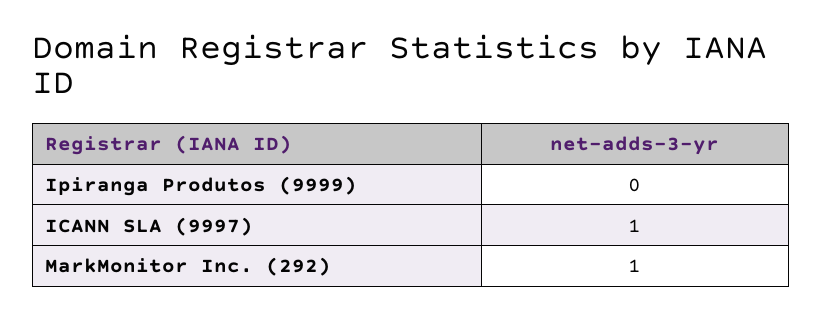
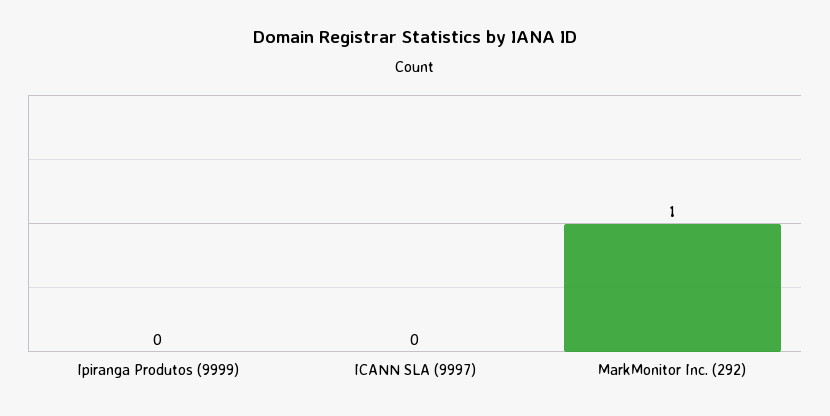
ICANN SLA (9997): 1 -> 0

